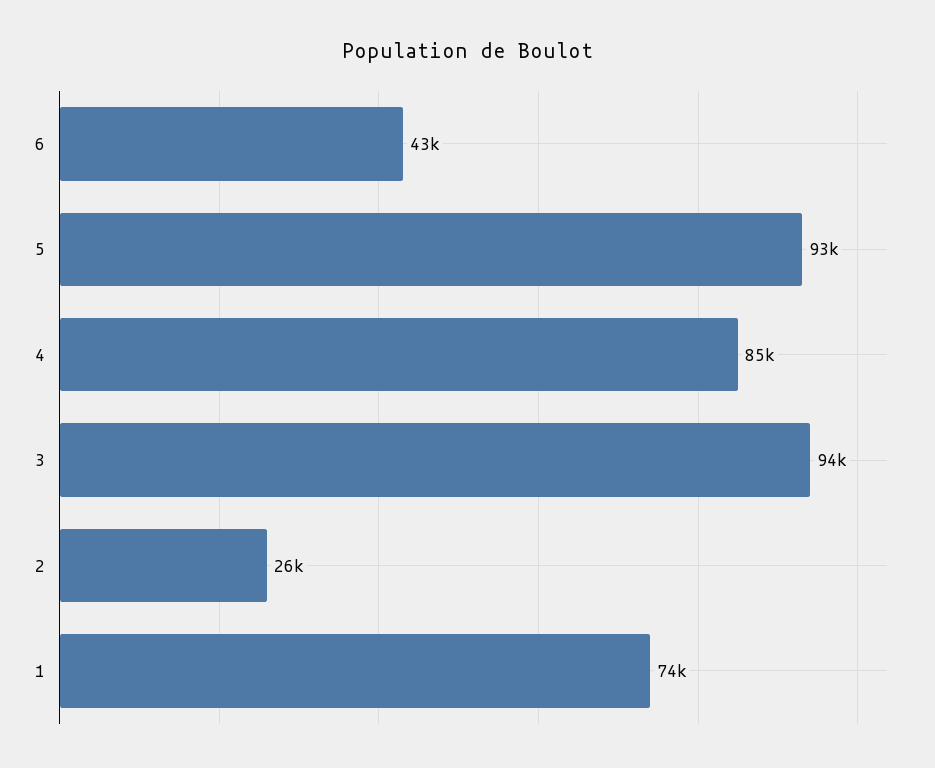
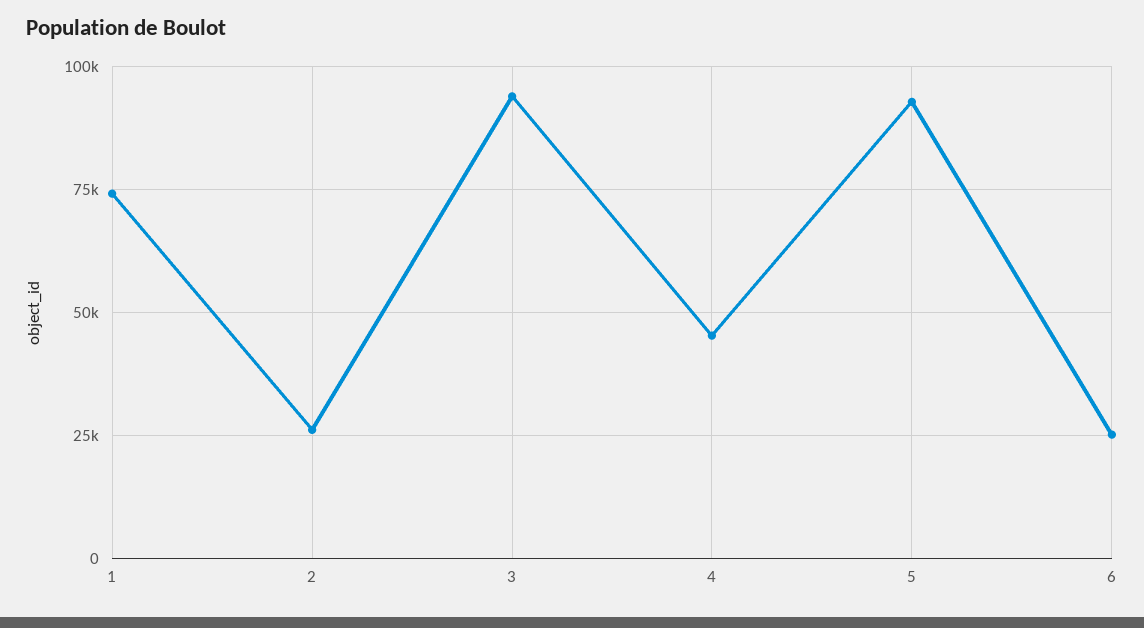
6: 43000 -> 25000
4: 85000 -> 45000

